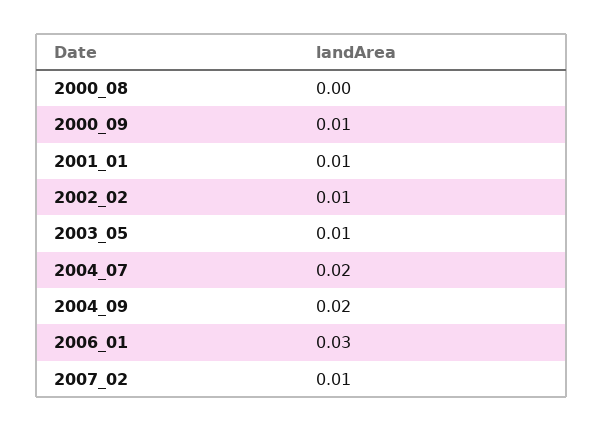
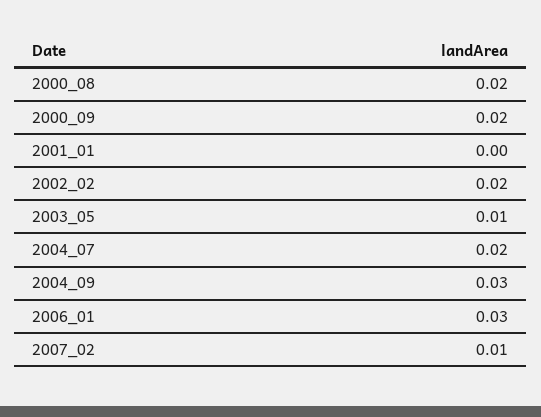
2000_08: 0 -> 0.02
2000_09: 0.01 -> 0.02
2001_01: 0.01 -> 0
2002_02: 0.01 -> 0.02
2004_09: 0.02 -> 0.03

